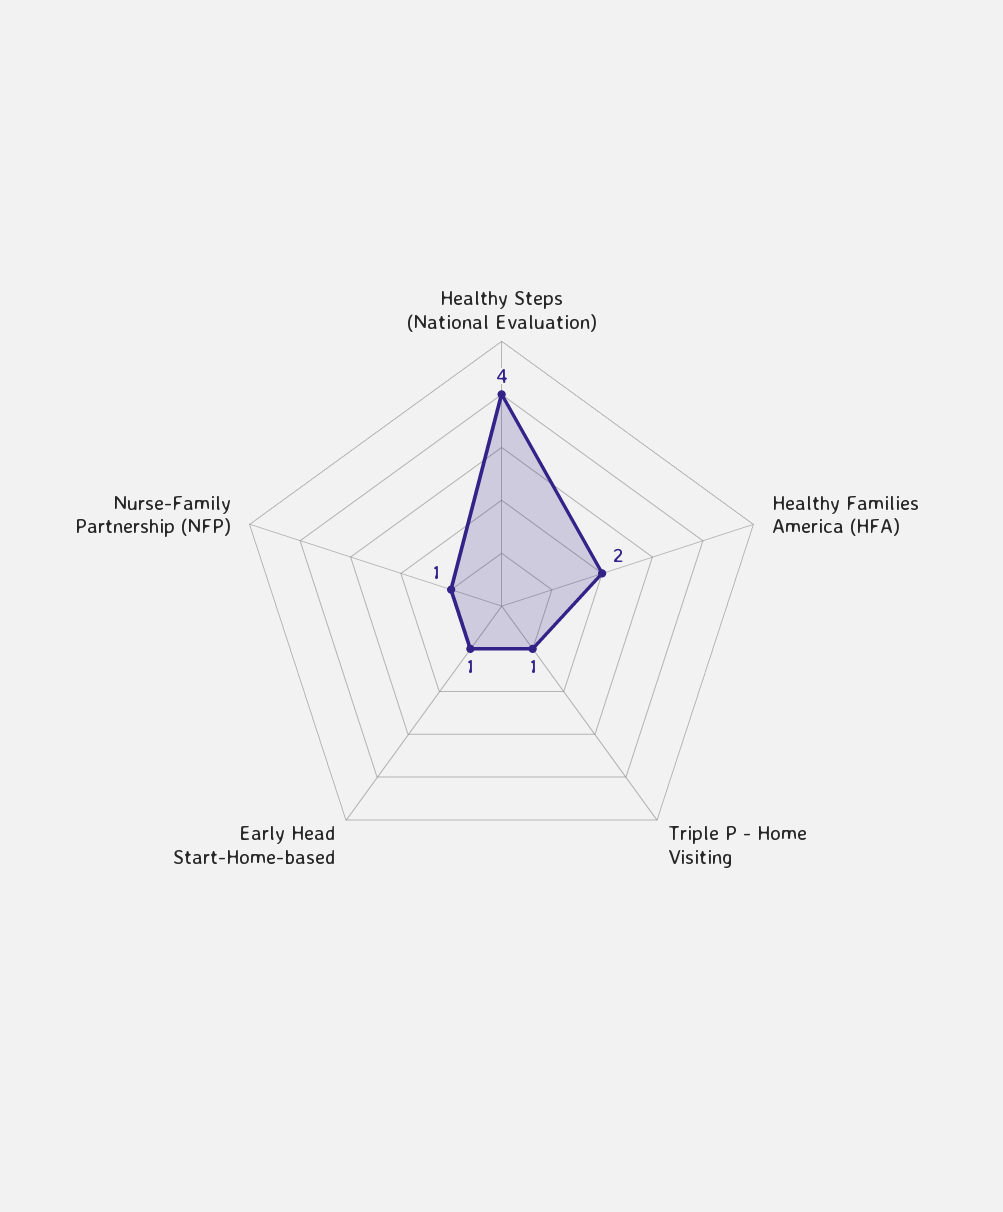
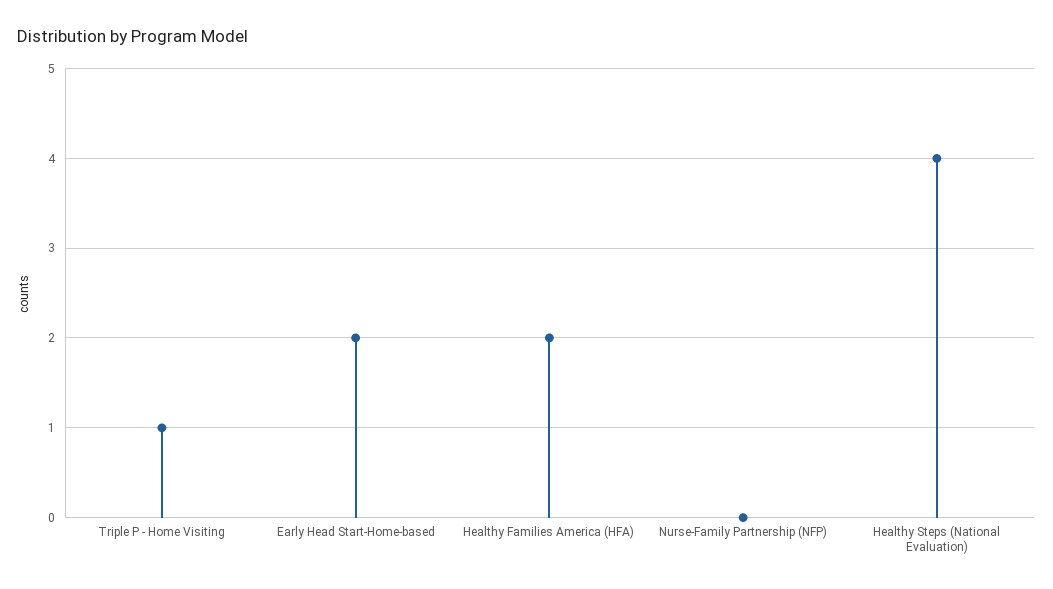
Early Head Start-Home-based: 1 -> 2
Nurse-Family Partnership (NFP): 1 -> 0

